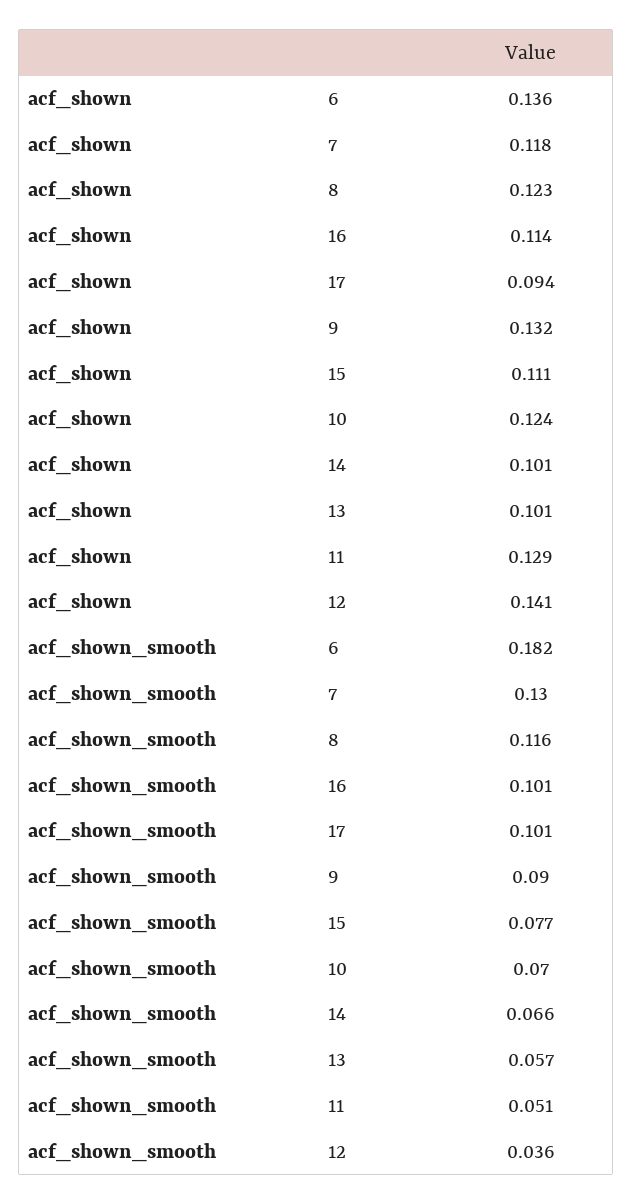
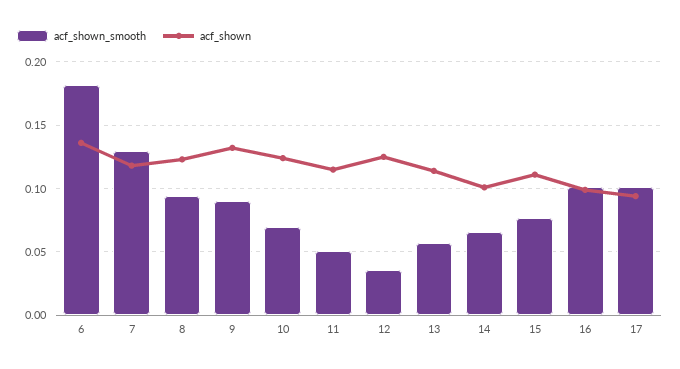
acf_shown, 16: 0.114 -> 0.1
acf_shown, 13: 0.101 -> 0.115
acf_shown, 11: 0.129 -> 0.115
acf_shown, 12: 0.141 -> 0.125
acf_shown_smooth, 8: 0.116 -> 0.095

